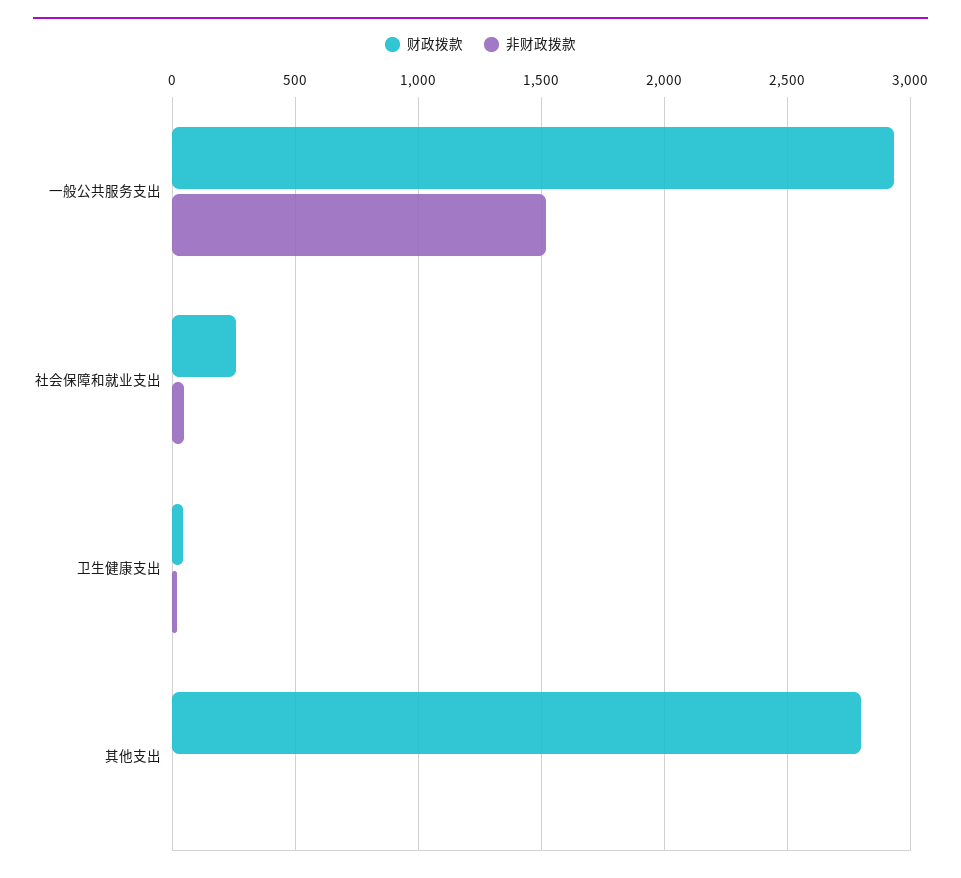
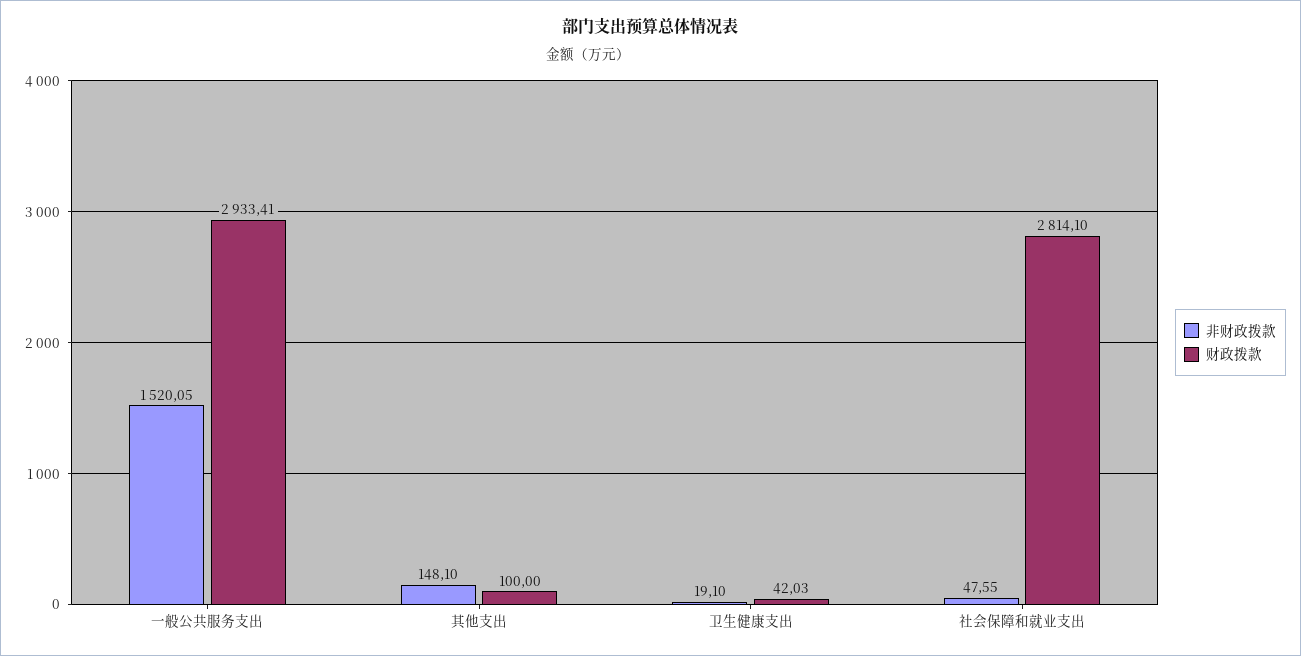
财政拨款, 社会保障和就业支出: 250 -> 2814.1
财政拨款, 其他支出: 2800 -> 100
非财政拨款, 其他支出: 0 -> 148.1

